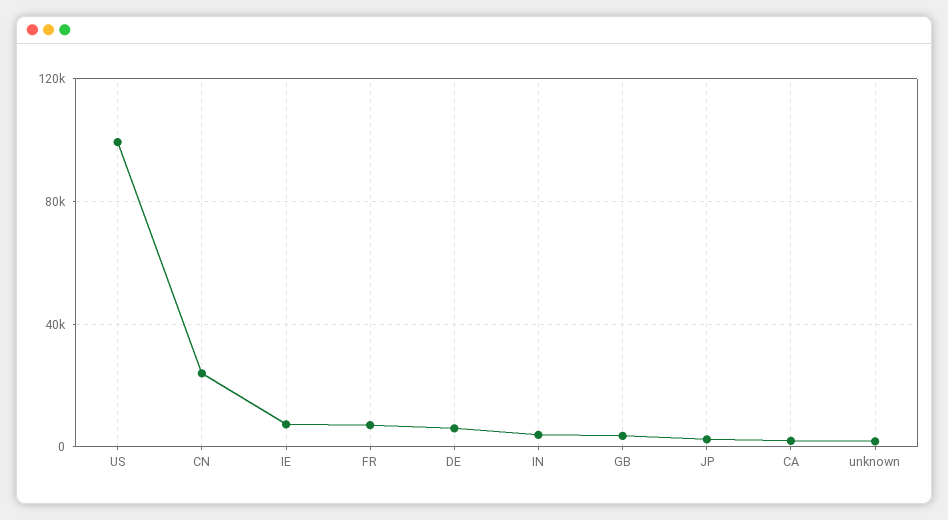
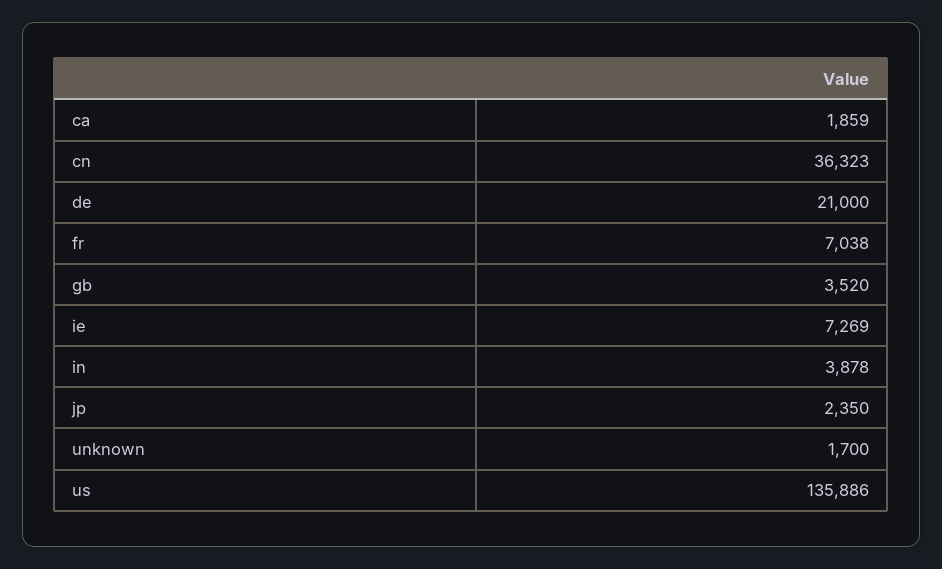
US: 100000 -> 135886
CN: 25000 -> 36323
DE: 5000 -> 21000

